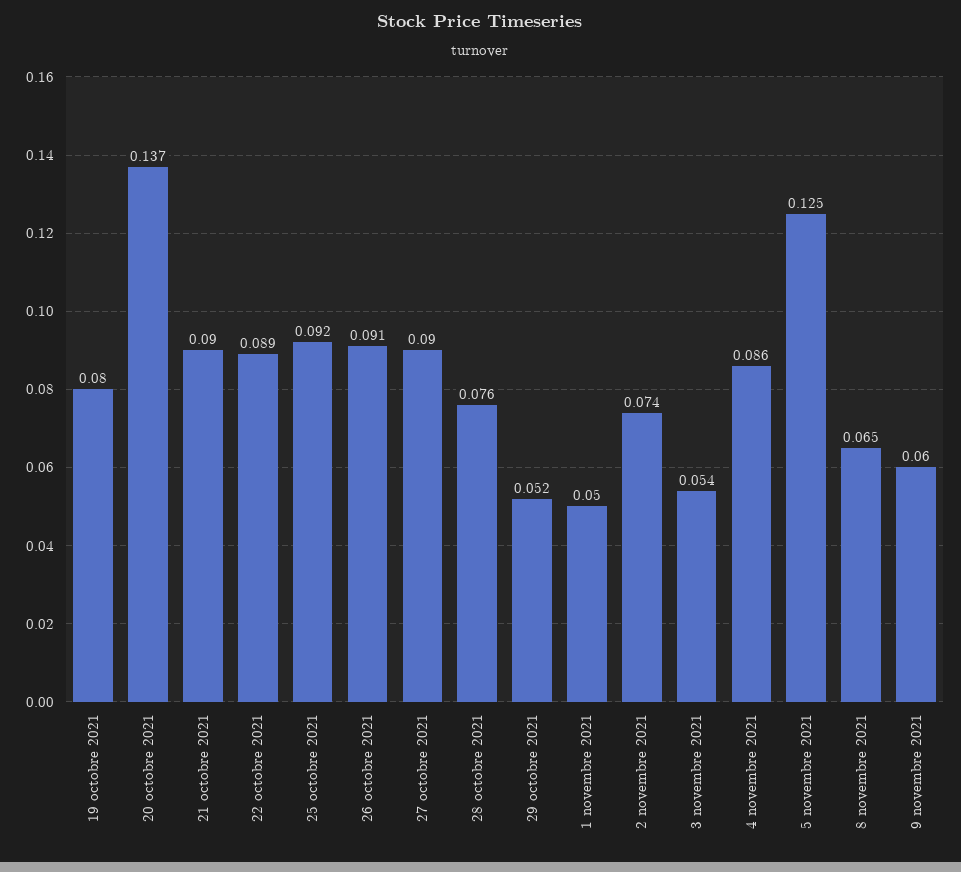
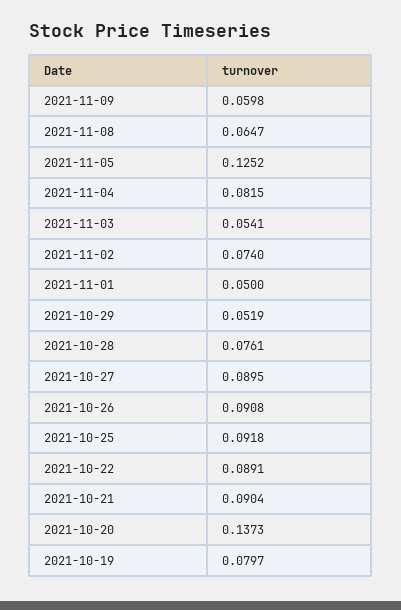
4 novembre 2021: 0.086 -> 0.0815

